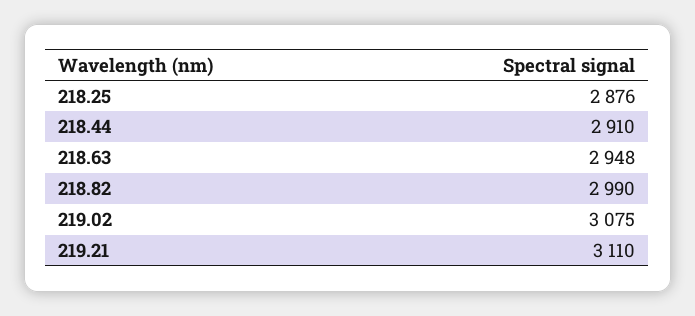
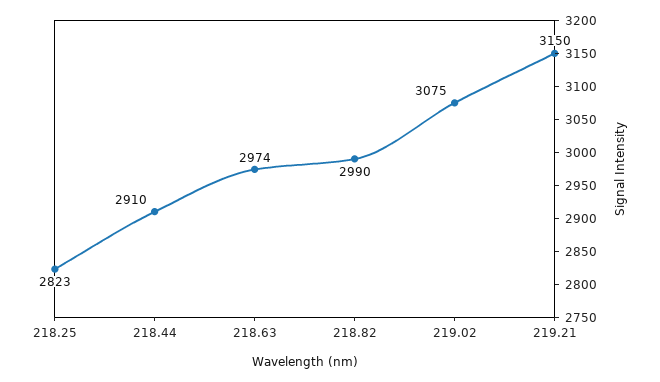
218.25: 2876 -> 2823
218.63: 2948 -> 2974
219.21: 3110 -> 3150

